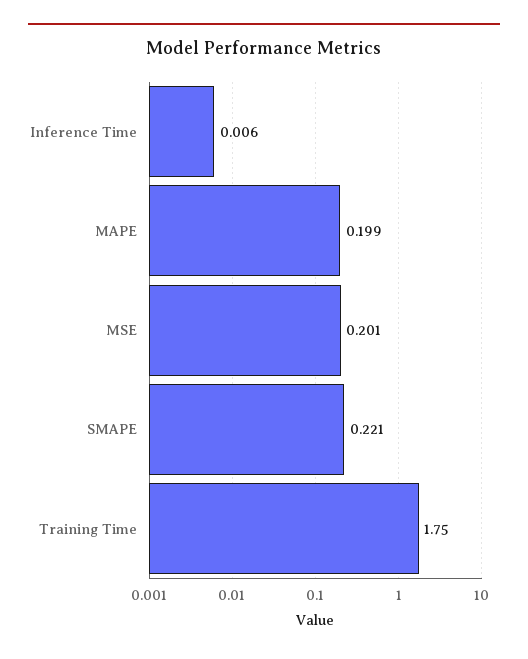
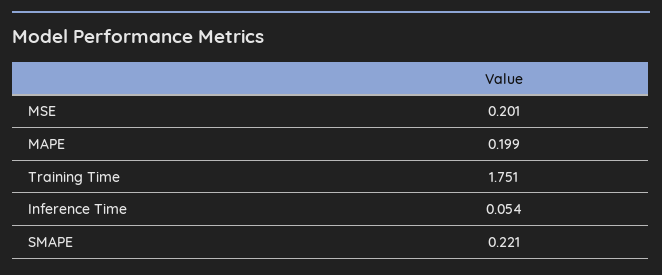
Inference Time: 0.006 -> 0.054
Training Time: 1.75 -> 1.751

